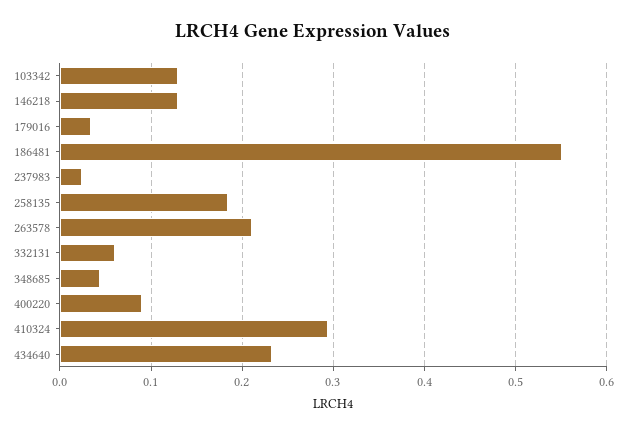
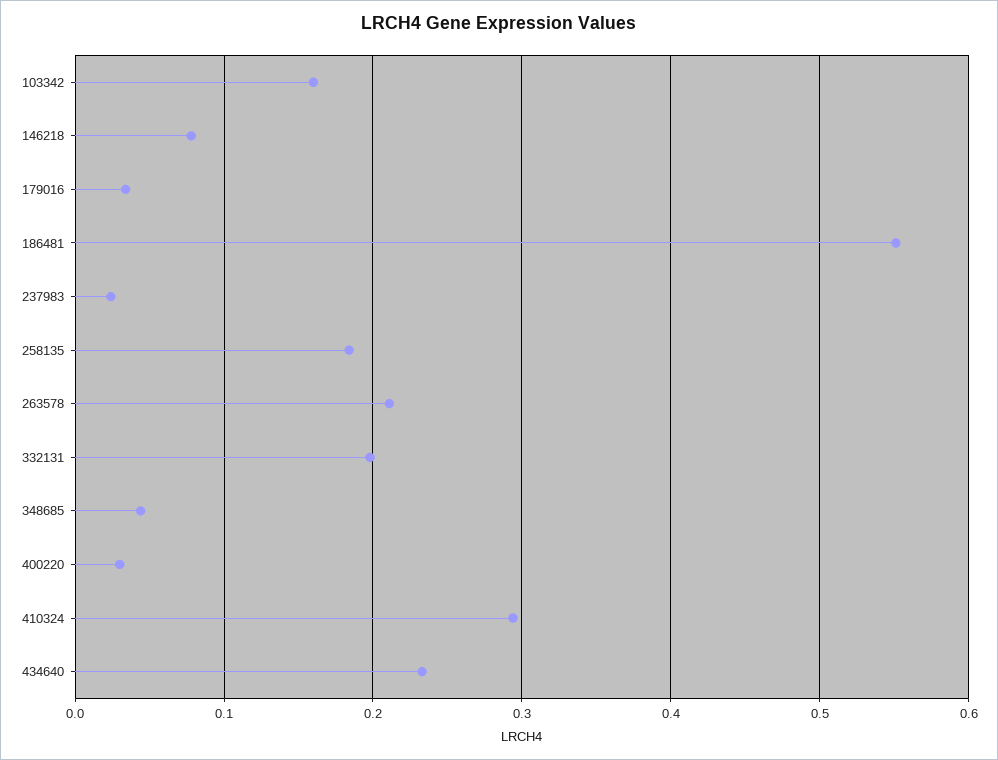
103342: 0.13 -> 0.16
146218: 0.13 -> 0.08
332131: 0.06 -> 0.2
400220: 0.09 -> 0.03

